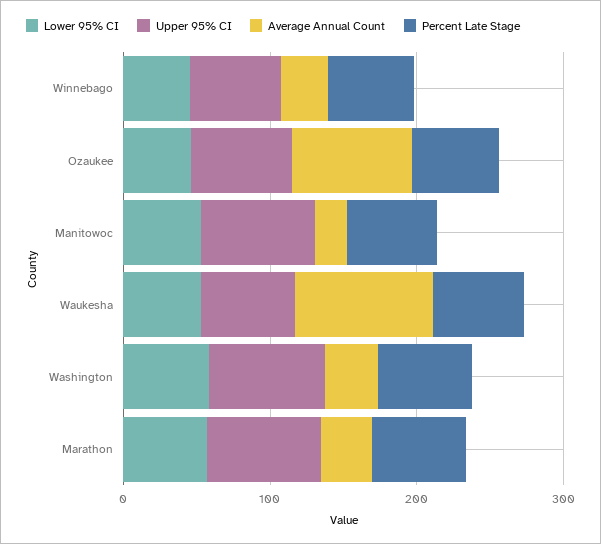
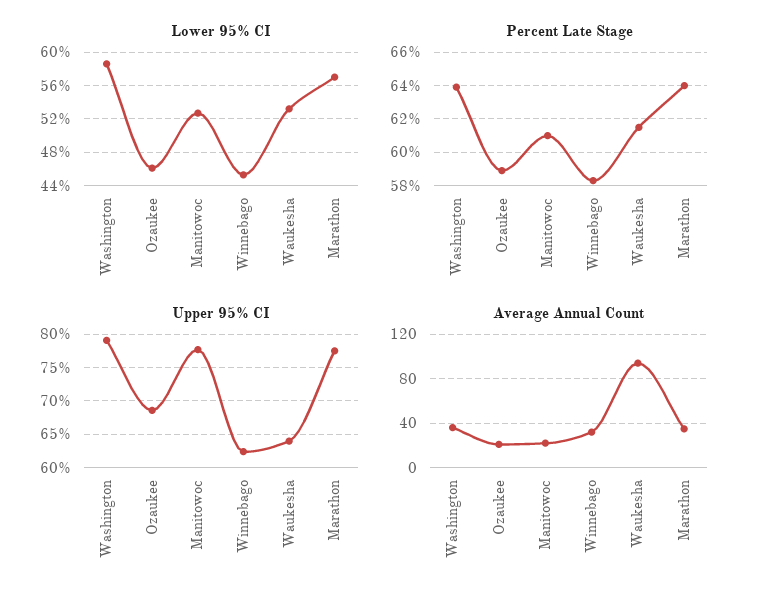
Average Annual Count, Ozaukee: 80 -> 20

